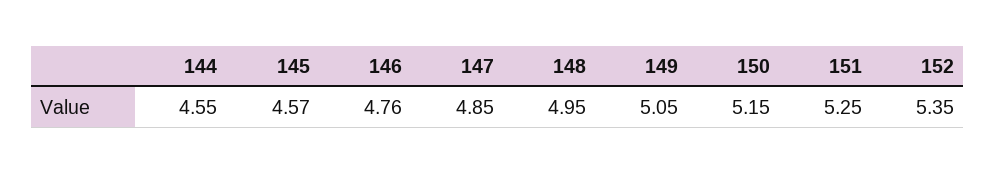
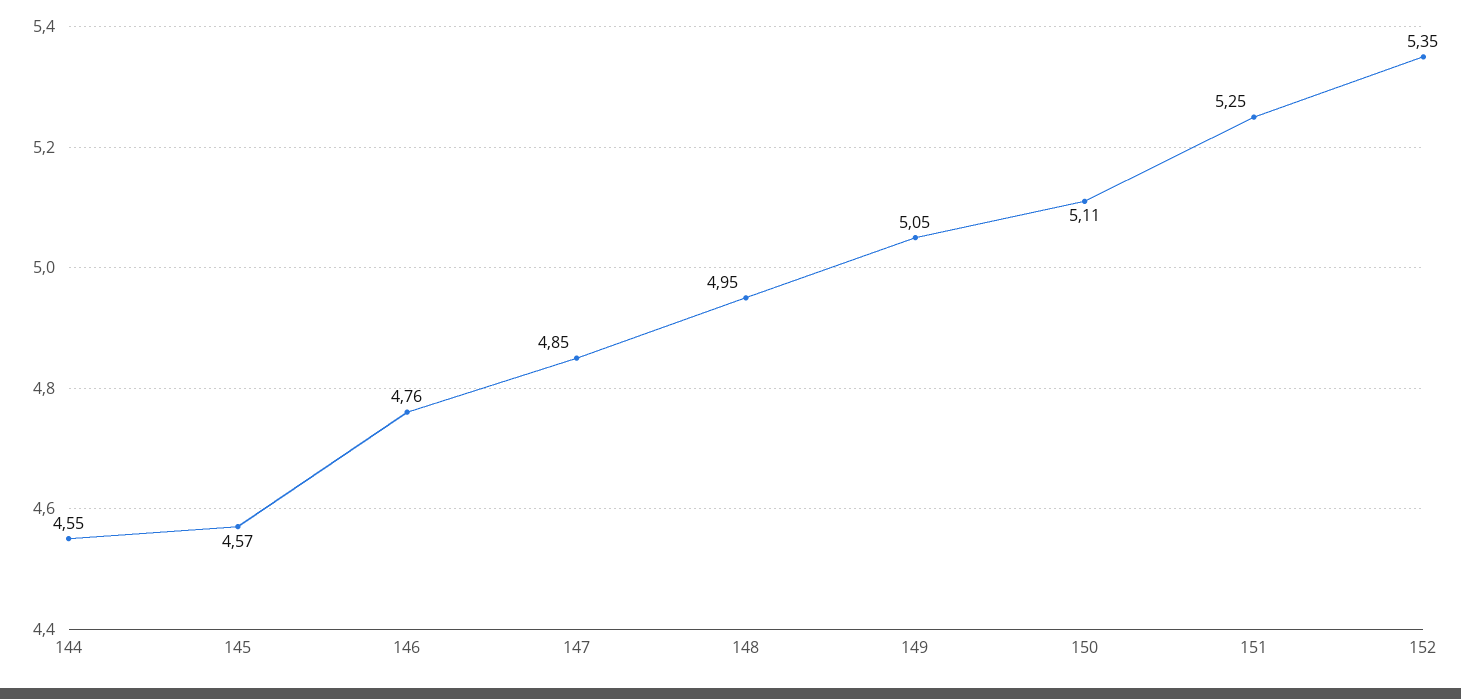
150: 5.15 -> 5.11

